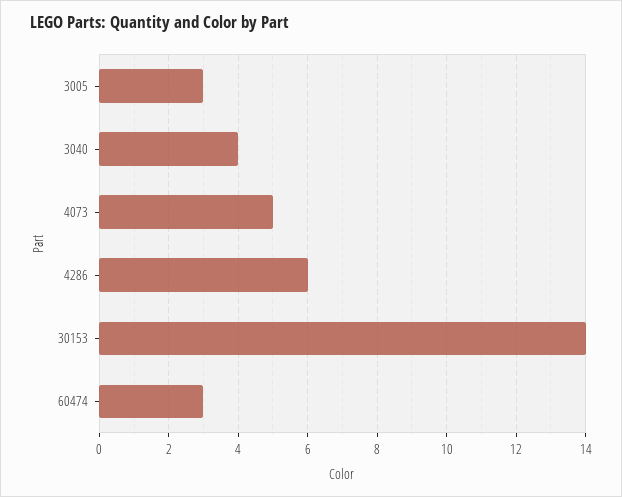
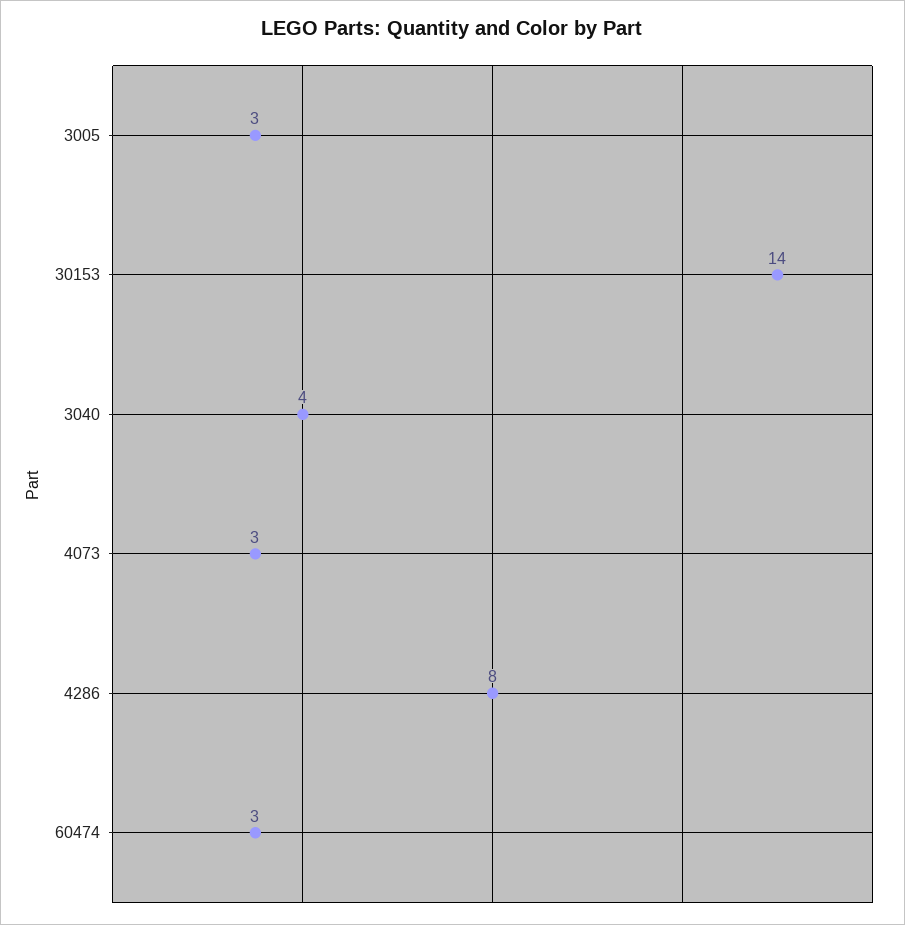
4073: 5 -> 3
4286: 6 -> 8

